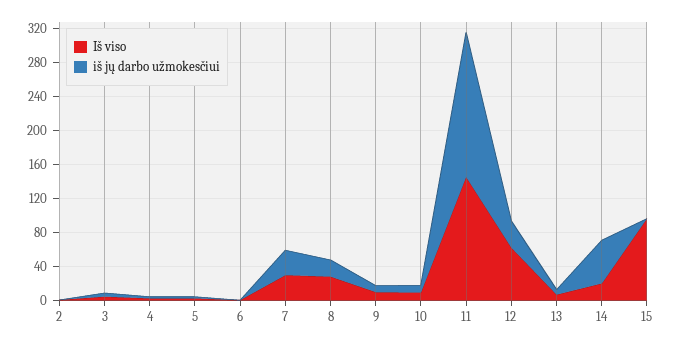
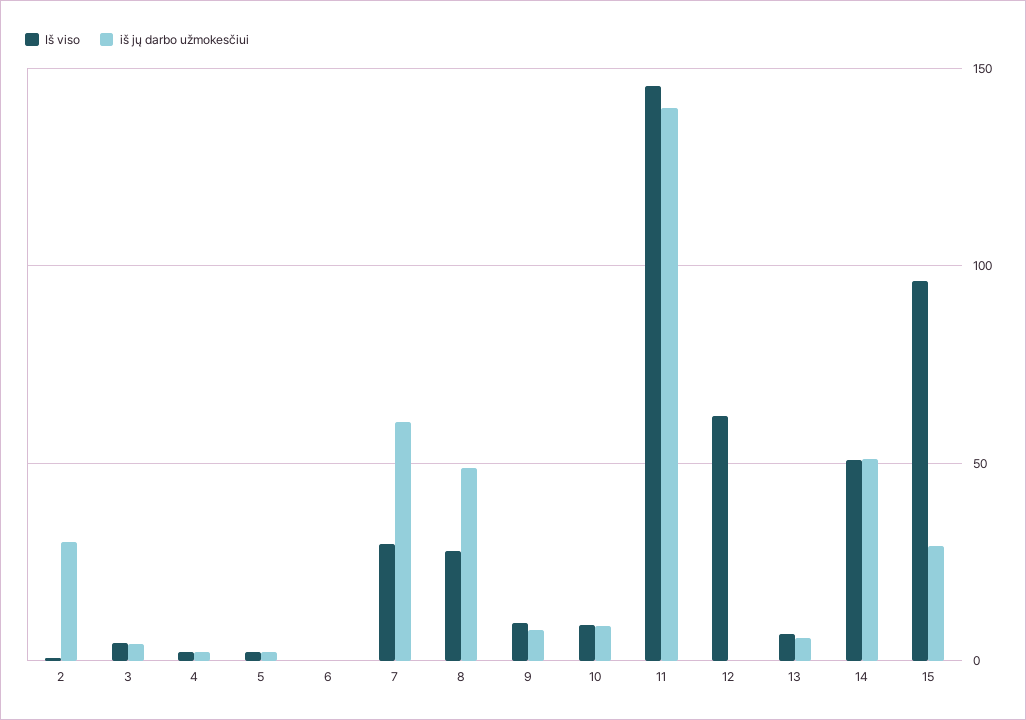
iš jų darbo užmokesčiui, 2: 0 -> 30
iš jų darbo užmokesčiui, 7: 30 -> 60
iš jų darbo užmokesčiui, 8: 20 -> 50
iš jų darbo užmokesčiui, 11: 170 -> 140
iš jų darbo užmokesčiui, 12: 30 -> 0
Iš viso, 14: 20 -> 50
iš jų darbo užmokesčiui, 15: 0 -> 30

